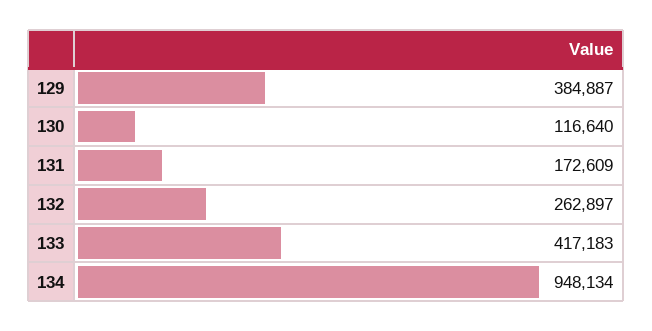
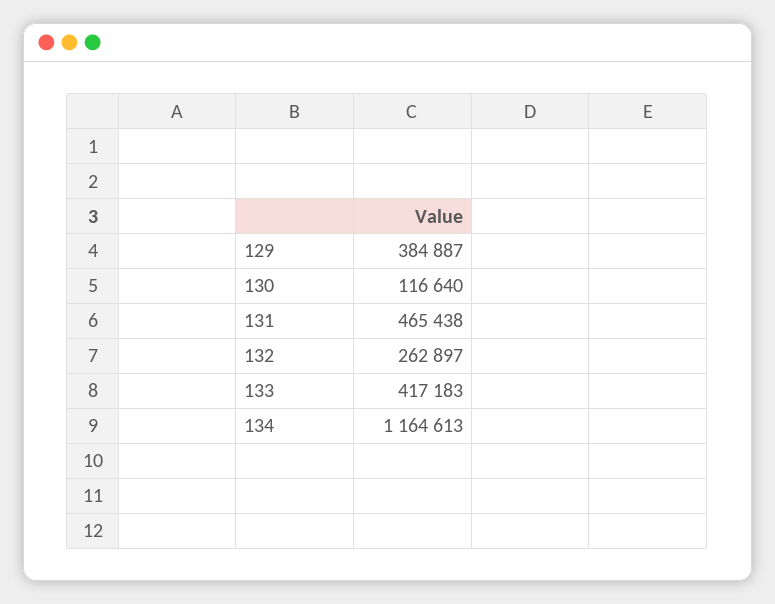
131: 172609 -> 465438
134: 948134 -> 1164613

